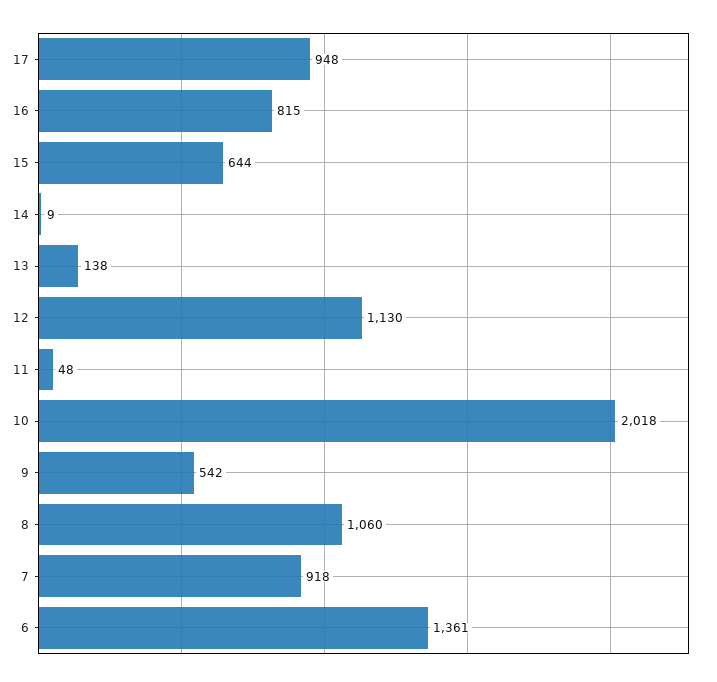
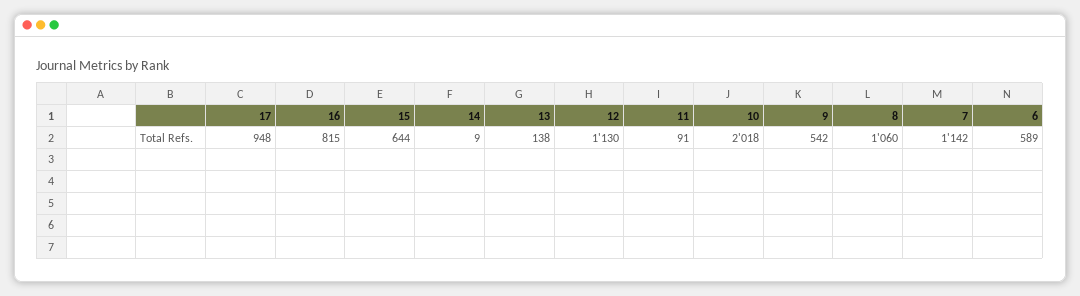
11: 48 -> 91
7: 918 -> 1142
6: 1361 -> 589

